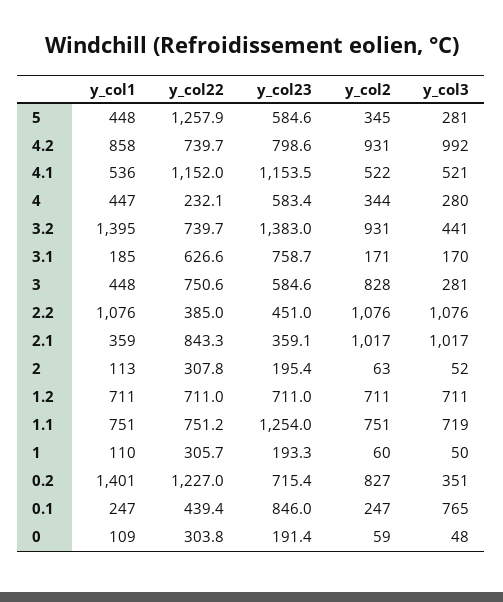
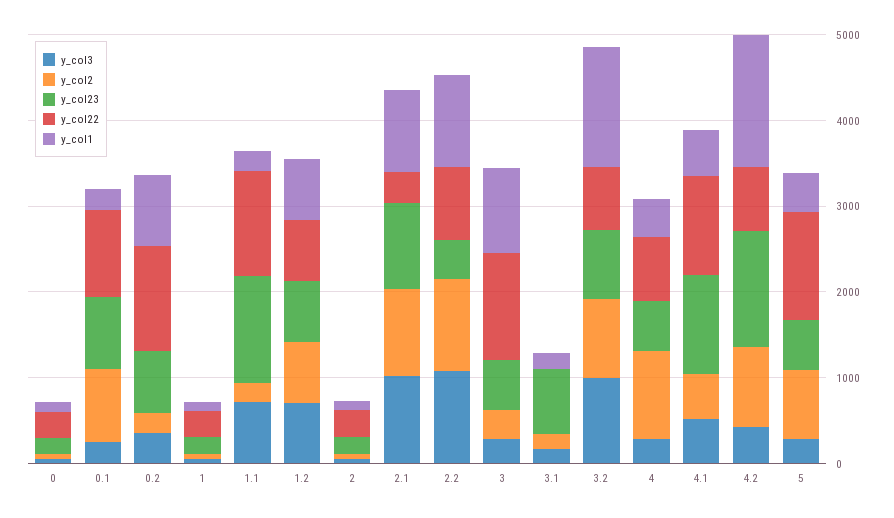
y_col2, 5: 345 -> 800
y_col1, 4.2: 858 -> 1600
y_col23, 4.2: 798.6 -> 1400
y_col3, 4.2: 992 -> 400
y_col22, 4: 232.1 -> 800
y_col2, 4: 344 -> 1000
y_col23, 3.2: 1383 -> 800
y_col3, 3.2: 441 -> 1000
y_col22, 3.1: 626.6 -> 0
y_col1, 3: 448 -> 1000
y_col22, 3: 750.6 -> 1200
y_col2, 3: 828 -> 400
y_col22, 2.2: 385 -> 800
y_col1, 2.1: 359 -> 1000
y_col22, 2.1: 843.3 -> 400
y_col23, 2.1: 359.1 -> 1000
y_col1, 1.1: 751 -> 200
y_col22, 1.1: 751.2 -> 1200
y_col2, 1.1: 751 -> 200
y_col1, 0.2: 1401 -> 800
y_col2, 0.2: 827 -> 200
y_col22, 0.1: 439.4 -> 1000
y_col2, 0.1: 247 -> 800
y_col3, 0.1: 765 -> 200

